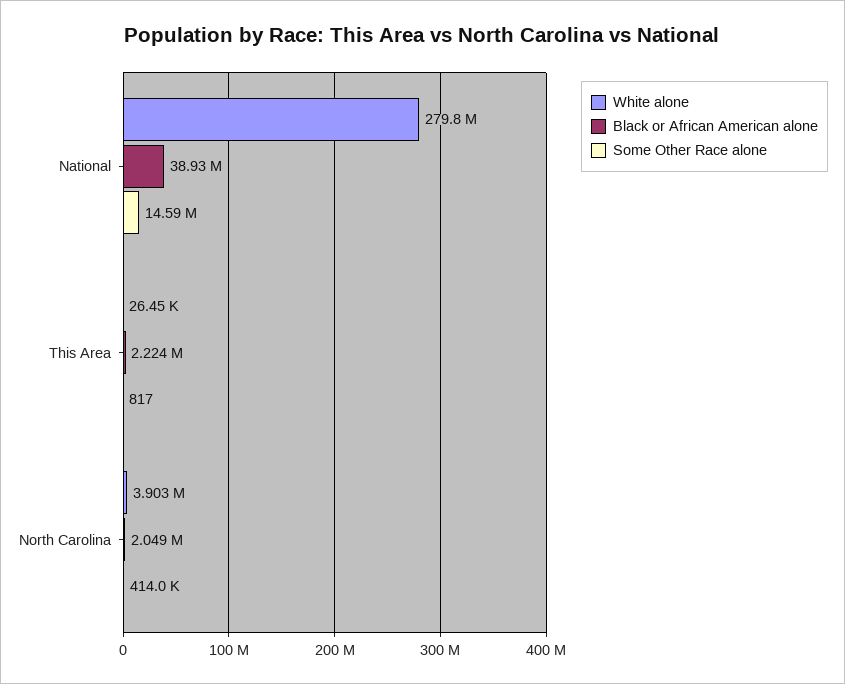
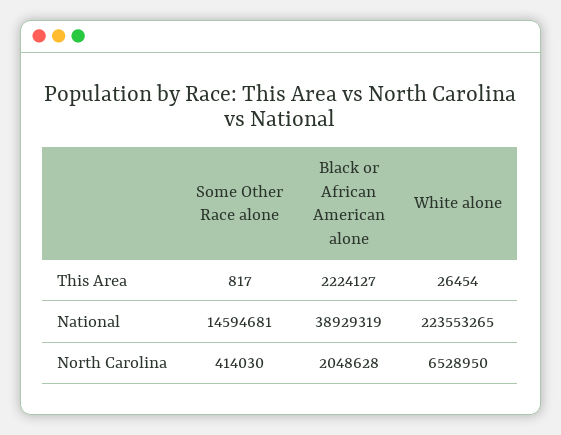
White alone, National: 279800000 -> 223553265
White alone, North Carolina: 3903000 -> 6528950

